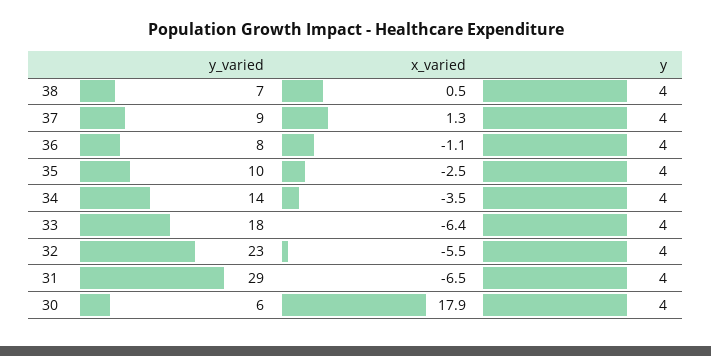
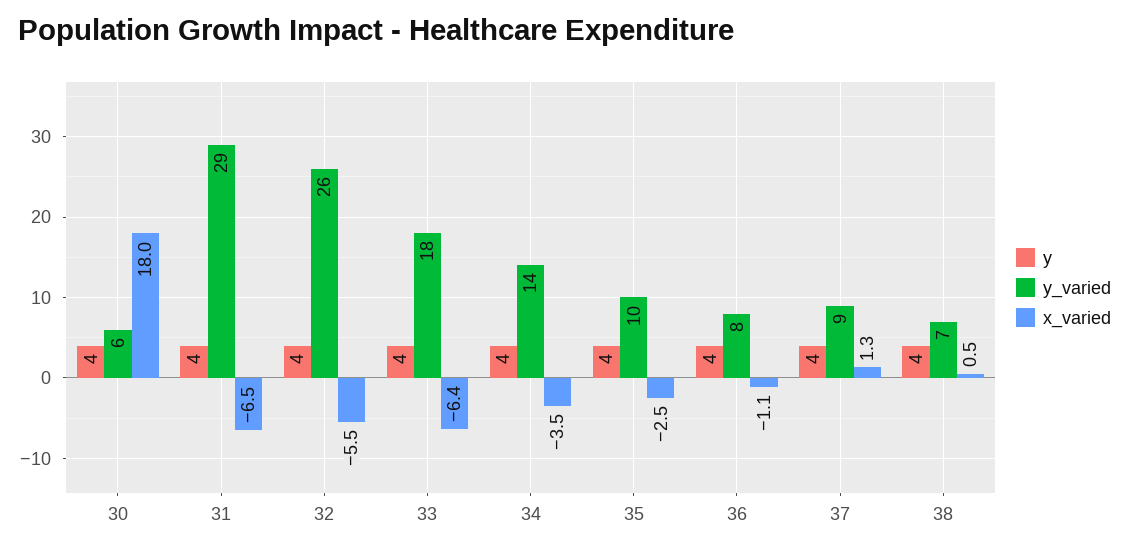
y_varied, 32: 23 -> 26
x_varied, 30: 17.9 -> 18

